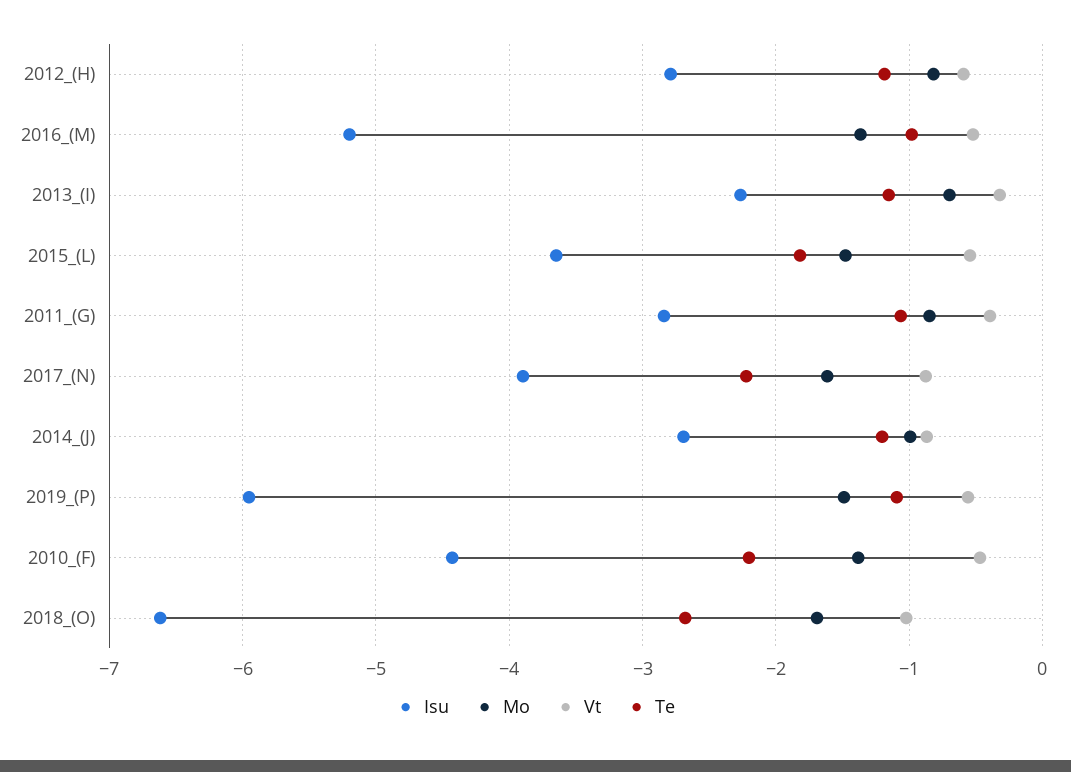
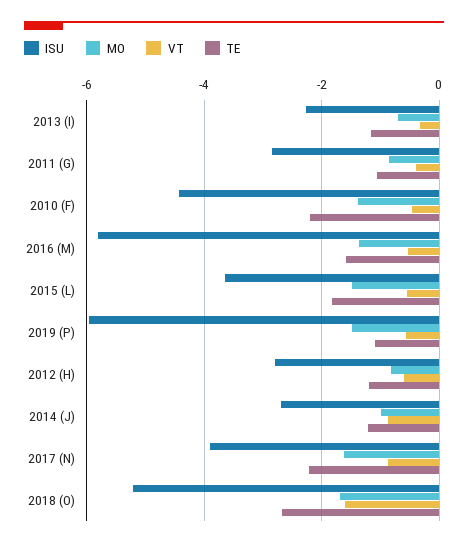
Isu, 2016_(M): -5.2 -> -5.8
Te, 2016_(M): -1 -> -1.6
Isu, 2018_(O): -6.6 -> -5.2
Vt, 2018_(O): -1 -> -1.6

